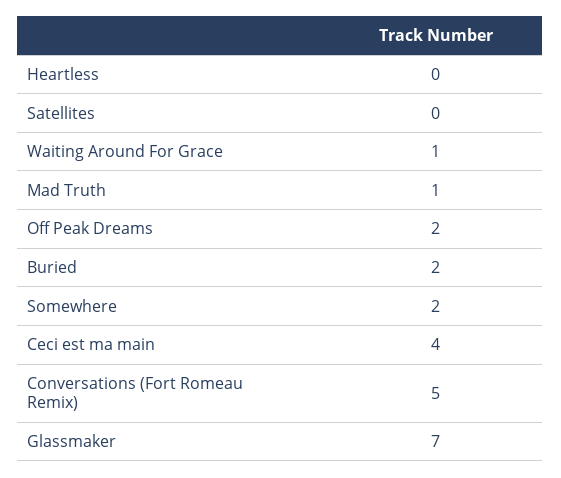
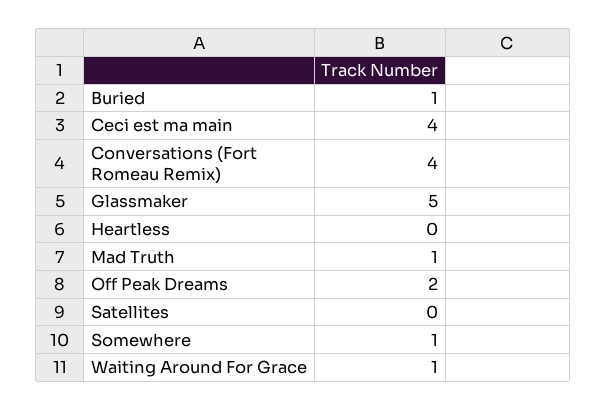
Buried: 2 -> 1
Somewhere: 2 -> 1
Conversations (Fort Romeau Remix): 5 -> 4
Glassmaker: 7 -> 5

